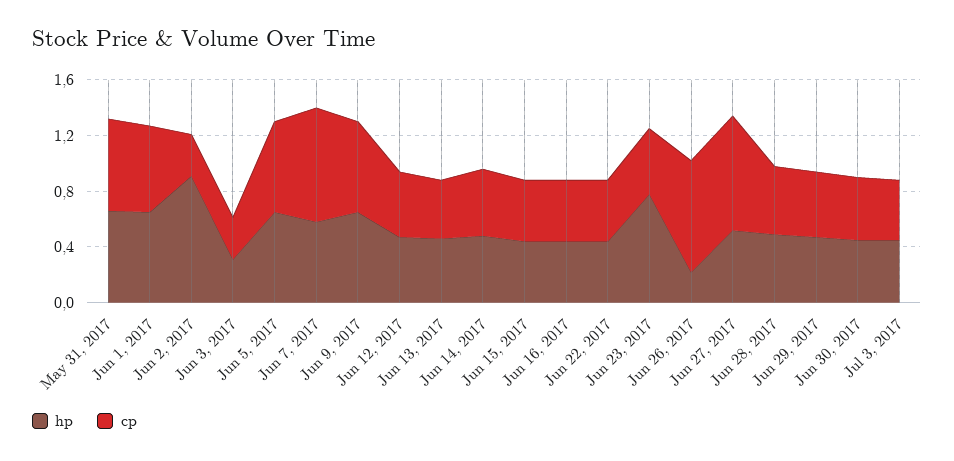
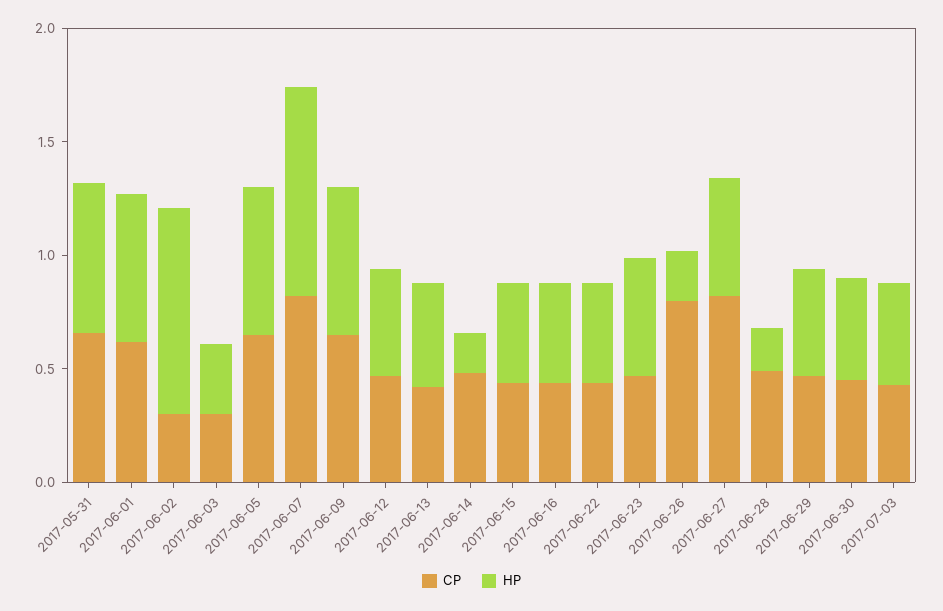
hp, Jun 7, 2017: 0.6 -> 0.9
hp, Jun 14, 2017: 0.5 -> 0.2
hp, Jun 23, 2017: 0.8 -> 0.5
hp, Jun 28, 2017: 0.5 -> 0.2

